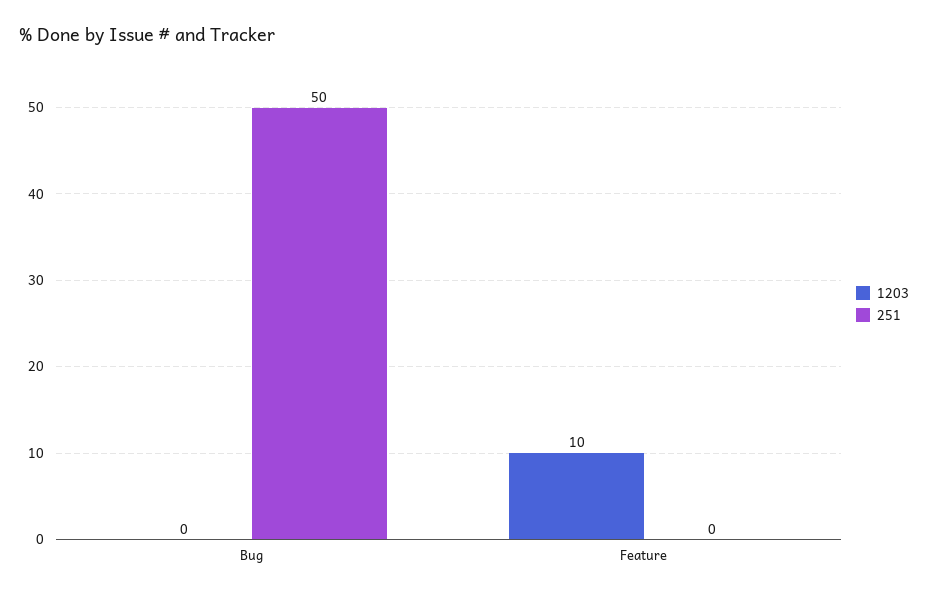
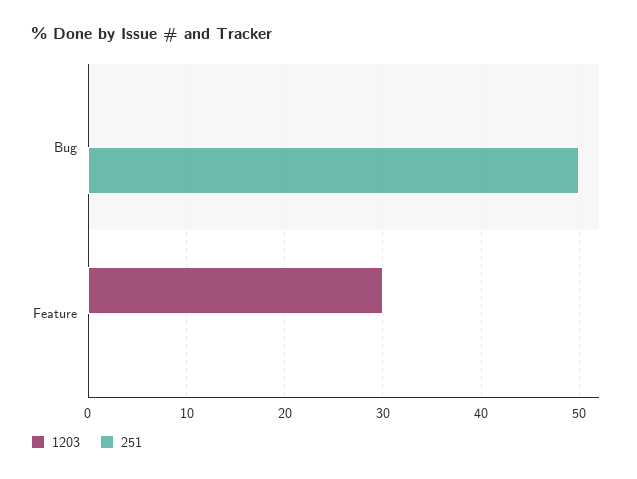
1203, Feature: 10 -> 30

